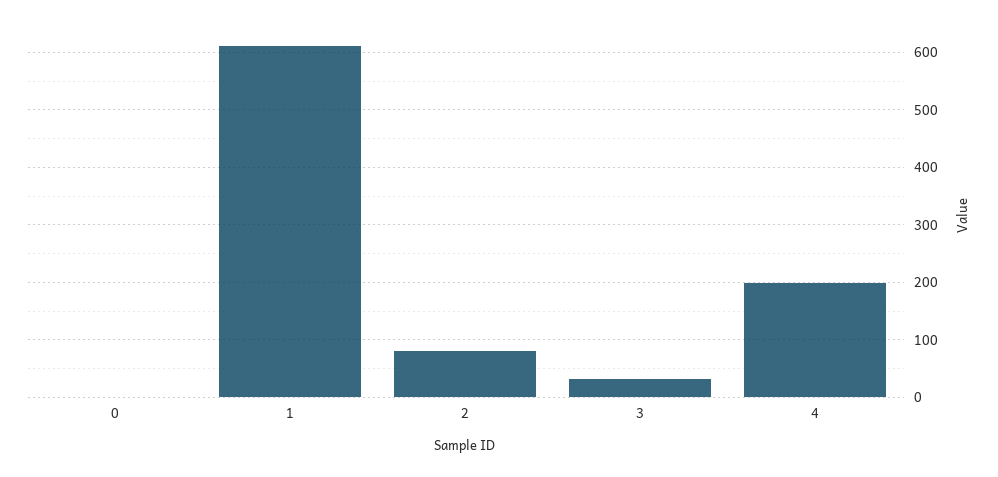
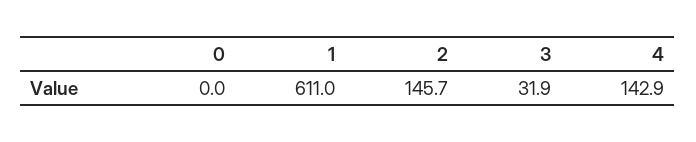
2: 80 -> 145.7
4: 200 -> 142.9

